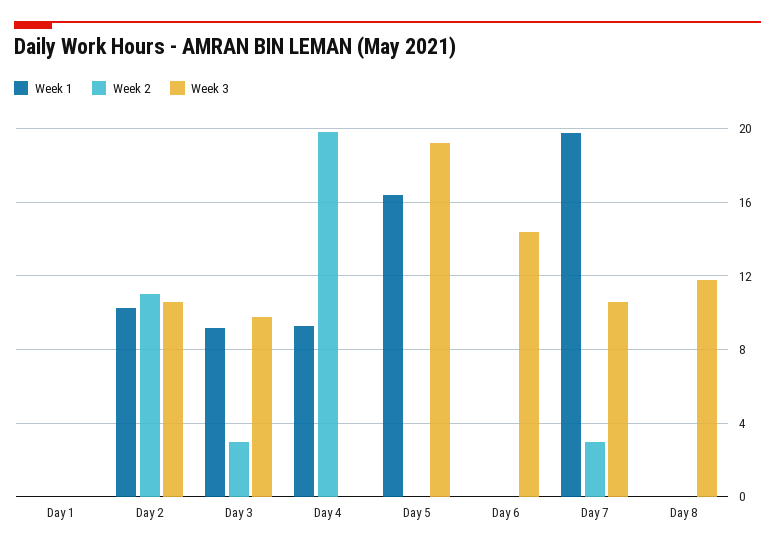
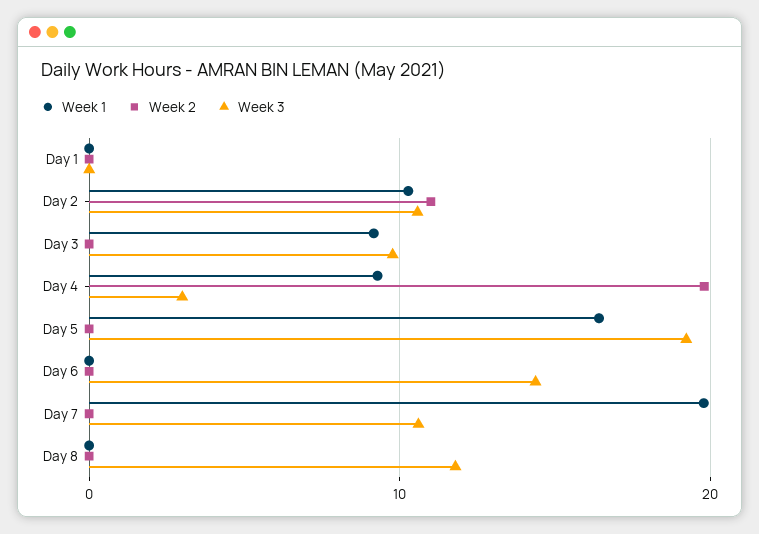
Week 2, Day 3: 3 -> 0
Week 3, Day 4: 0 -> 3
Week 2, Day 7: 3 -> 0

